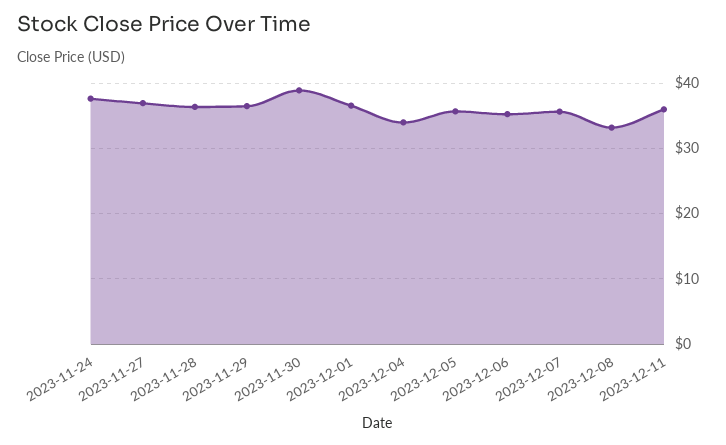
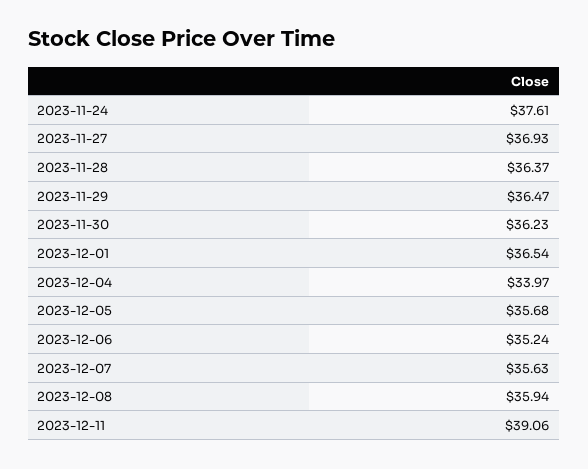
2023-11-30: 39 -> 36.23
2023-12-08: 33 -> 35.94
2023-12-11: 36 -> 39.06

